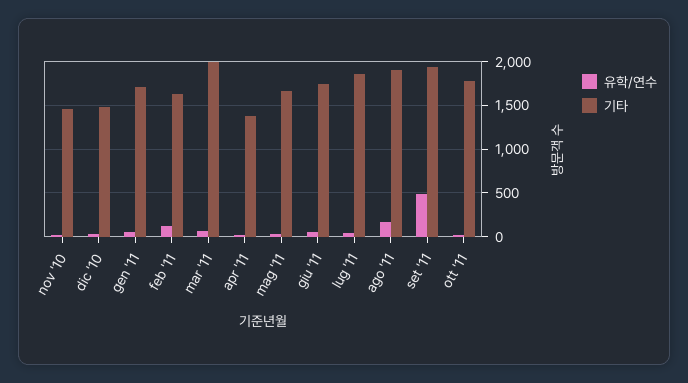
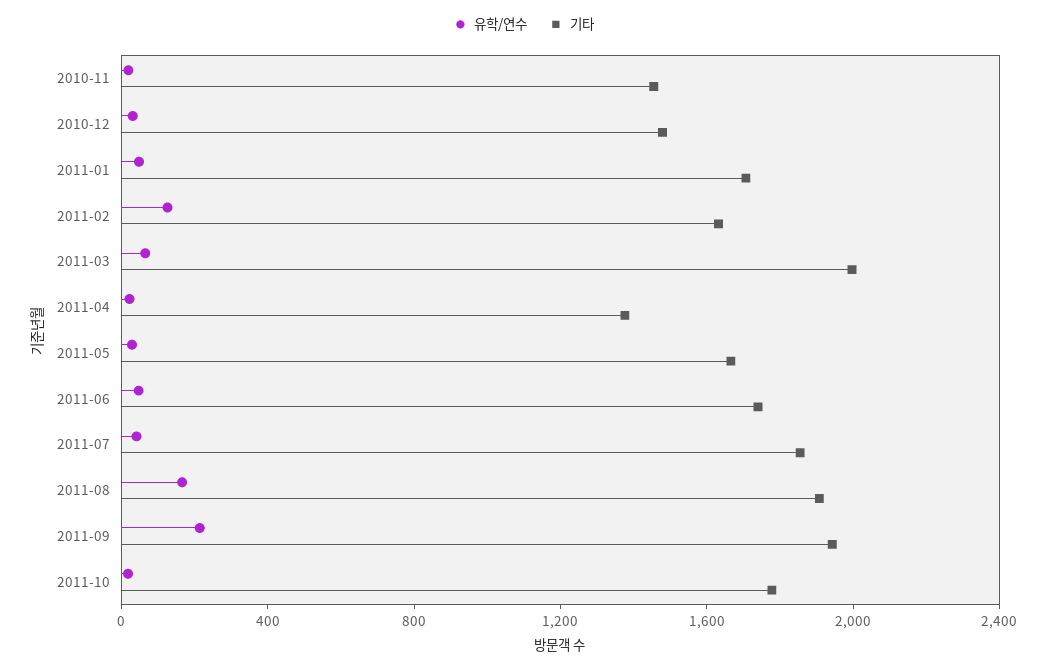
유학/연수, set '11: 500 -> 200

